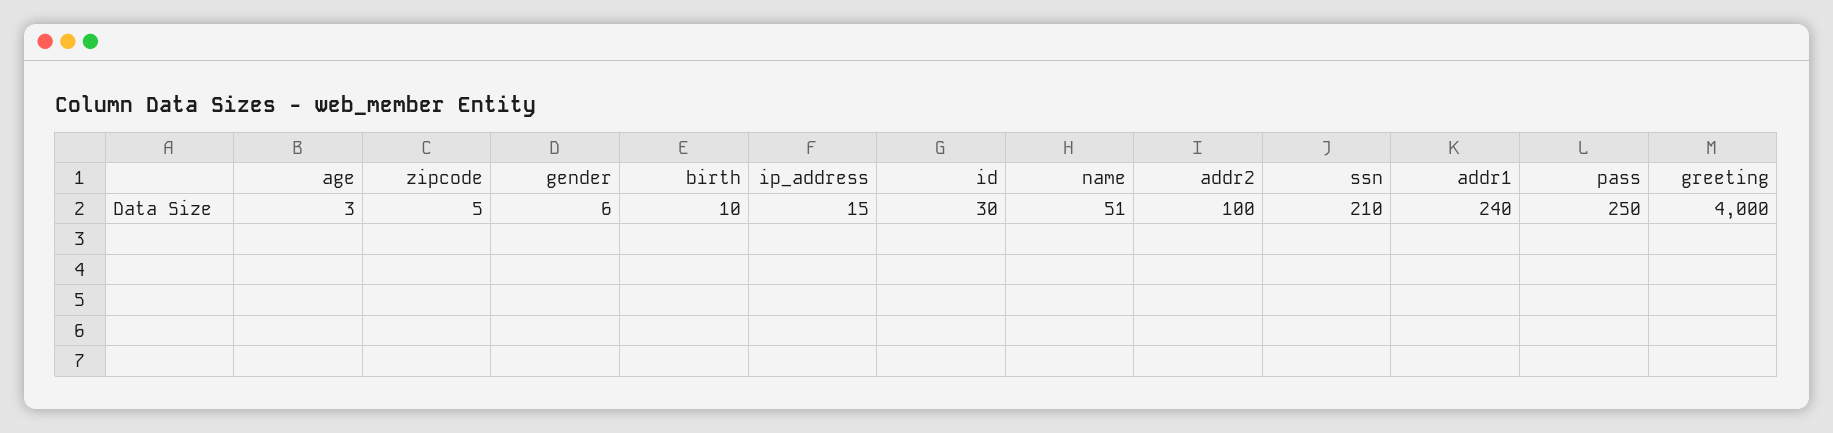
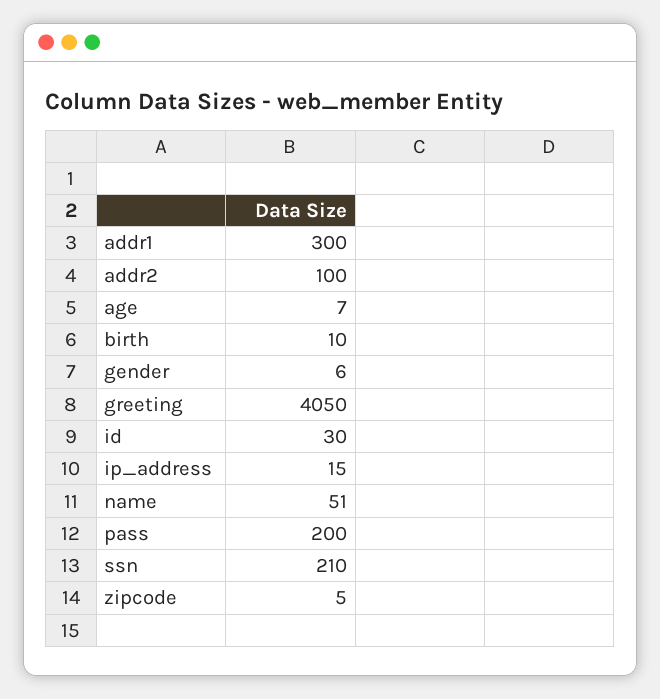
age: 3 -> 7
addr1: 240 -> 300
pass: 250 -> 200
greeting: 4000 -> 4050

